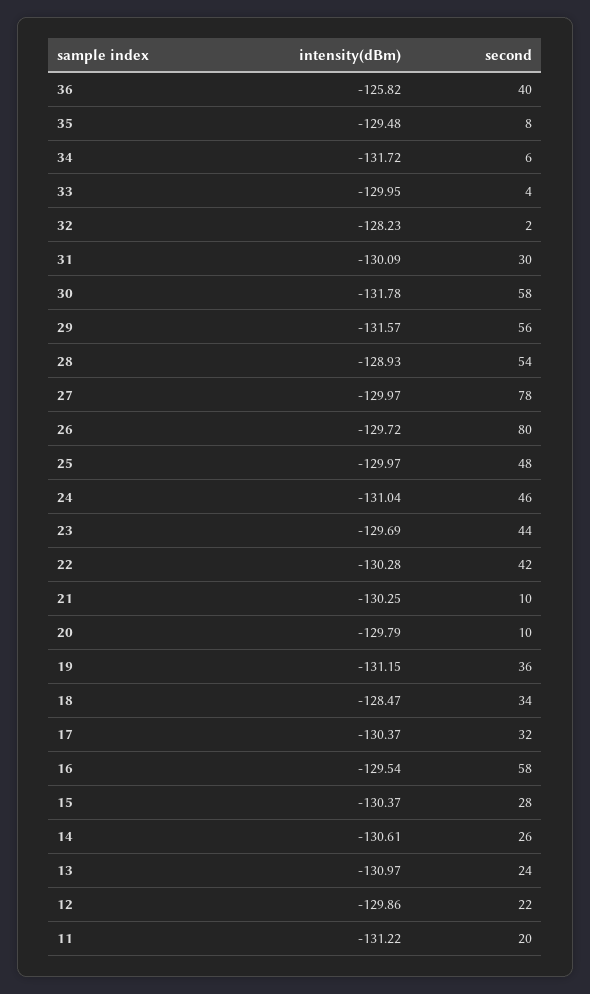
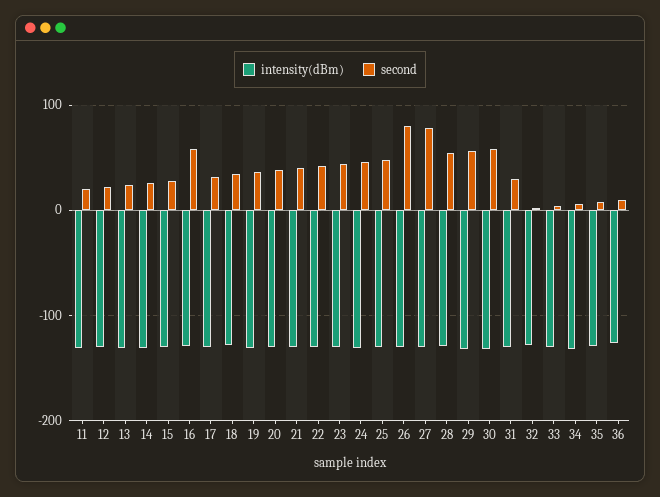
second, 36: 40 -> 10
second, 21: 10 -> 40
second, 20: 10 -> 40

